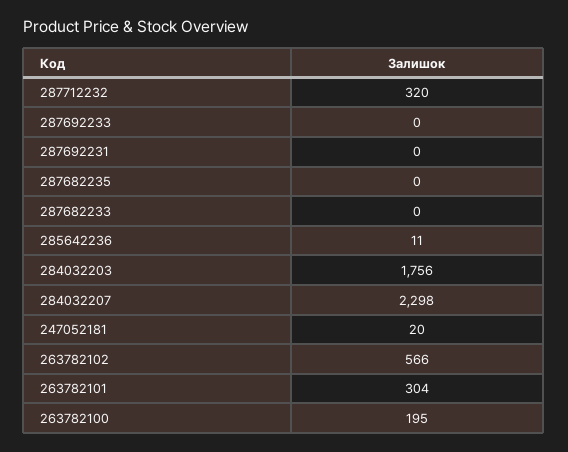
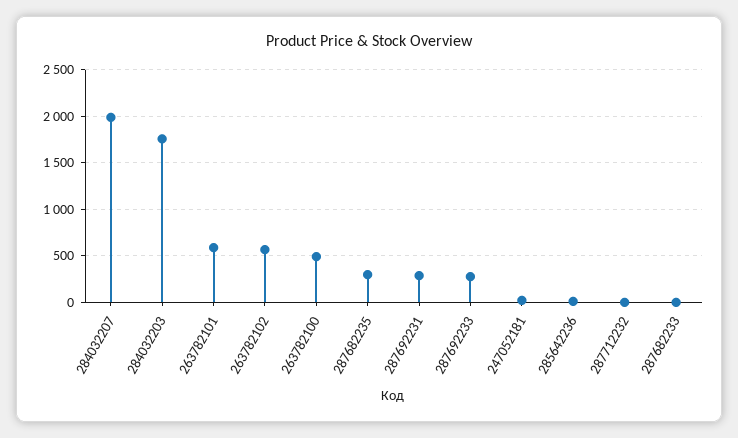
287712232: 320 -> 0
287692233: 0 -> 300
287692231: 0 -> 300
287682235: 0 -> 300
284032207: 2298 -> 2000
263782101: 304 -> 600
263782100: 195 -> 500

